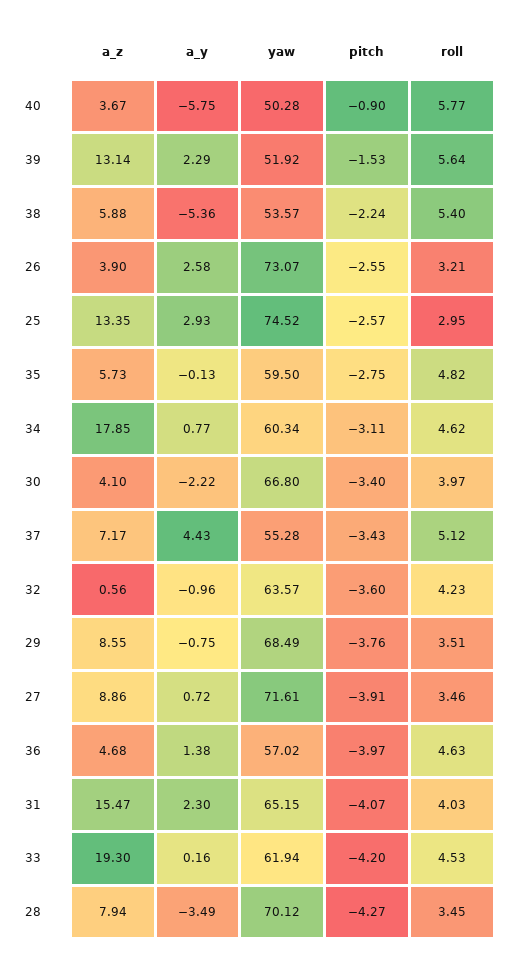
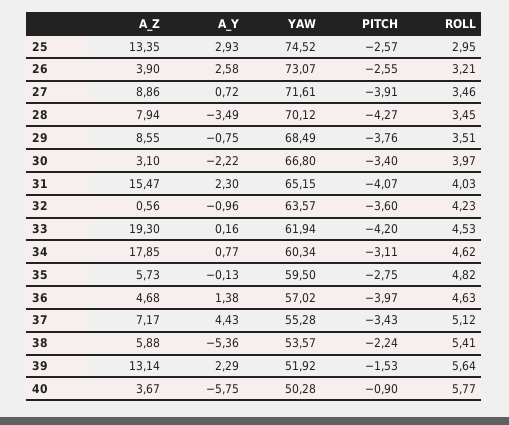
roll, 38: 5.4 -> 5.41
a_z, 30: 4.1 -> 3.1

